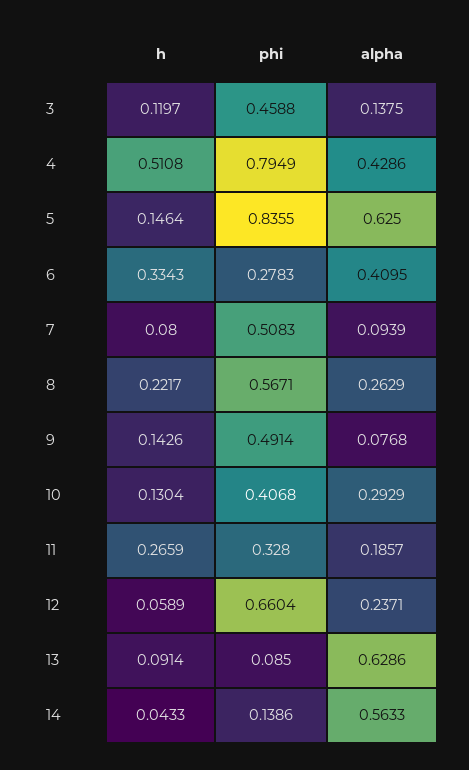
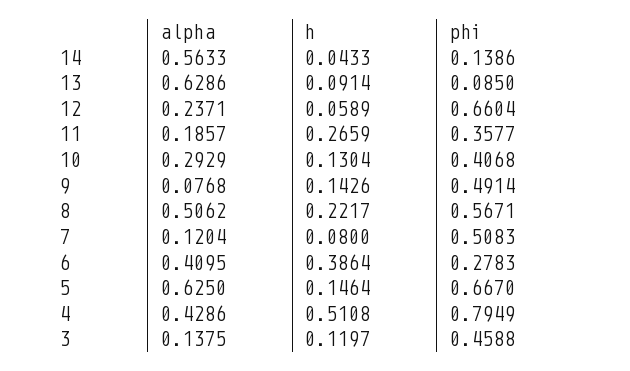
phi, 5: 0.8355 -> 0.667
h, 6: 0.3343 -> 0.3864
alpha, 7: 0.0939 -> 0.1204
alpha, 8: 0.2629 -> 0.5062
phi, 11: 0.328 -> 0.3577

